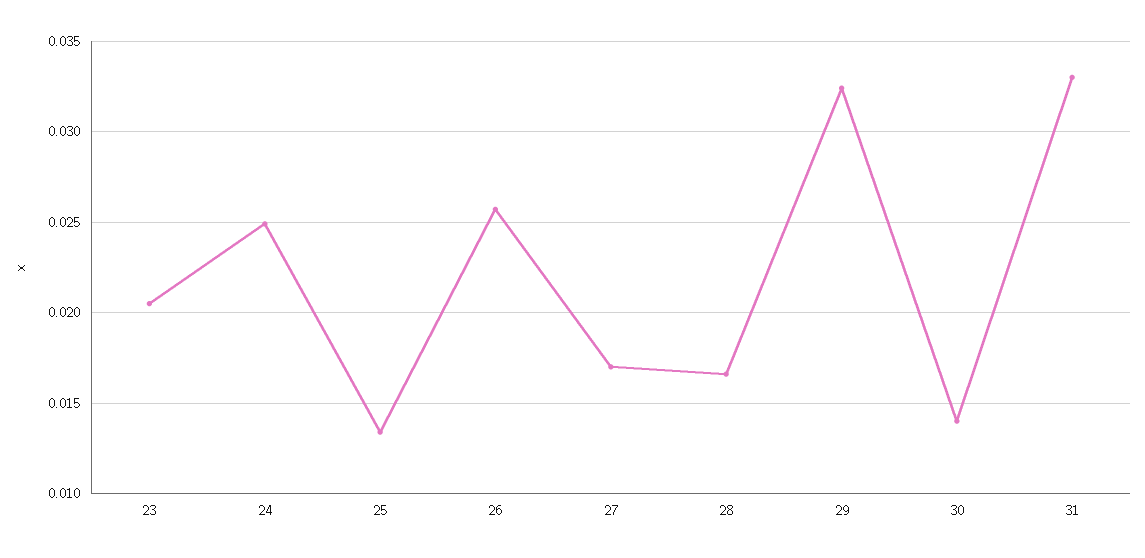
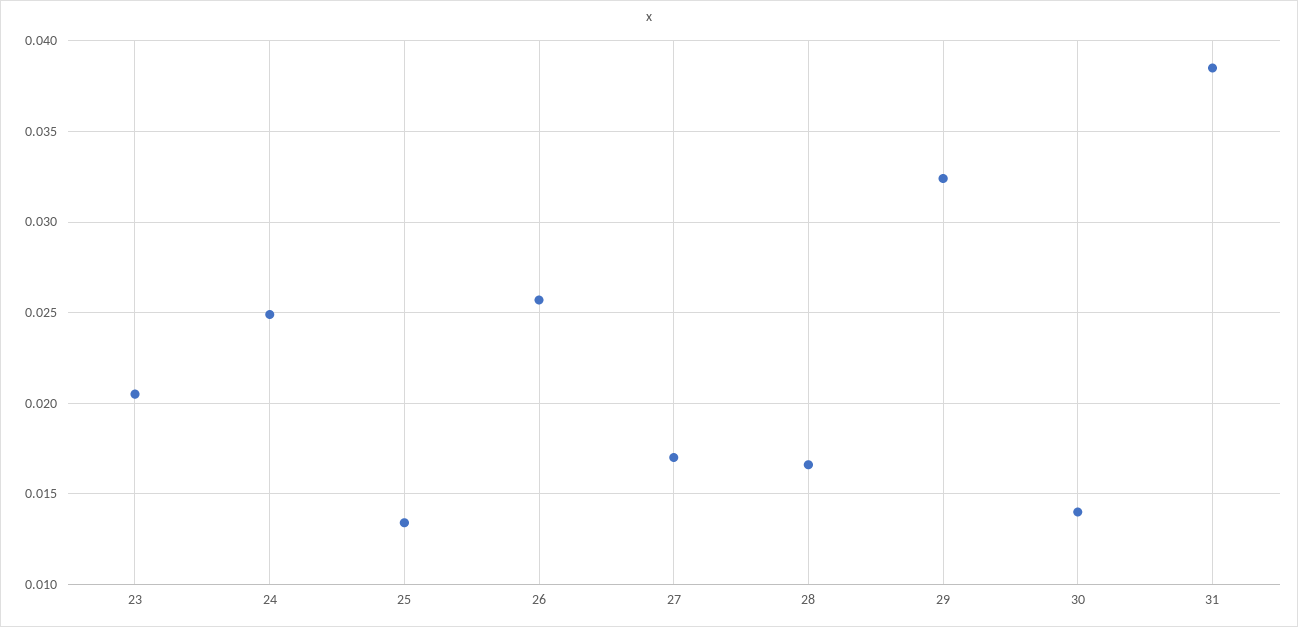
31: 0.033 -> 0.0385

